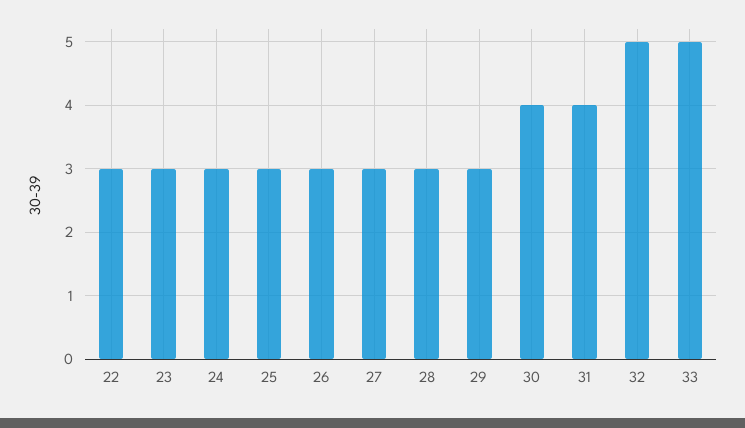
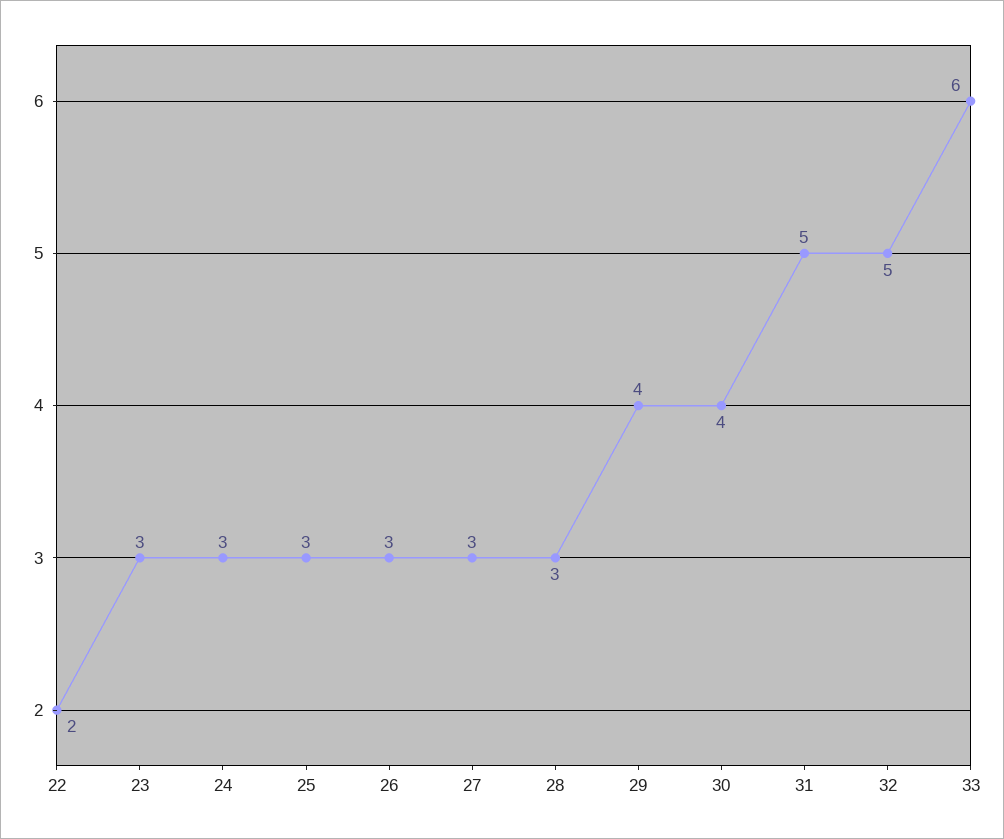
22: 3 -> 2
29: 3 -> 4
31: 4 -> 5
33: 5 -> 6

